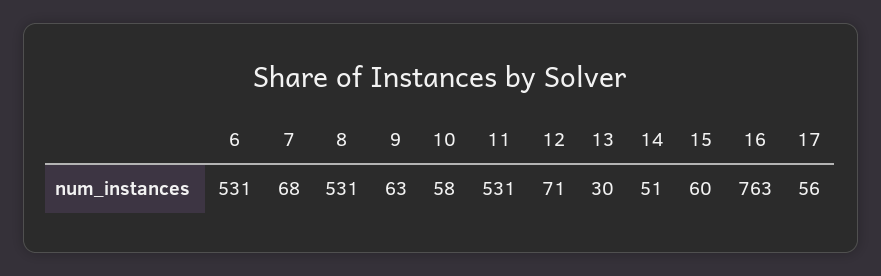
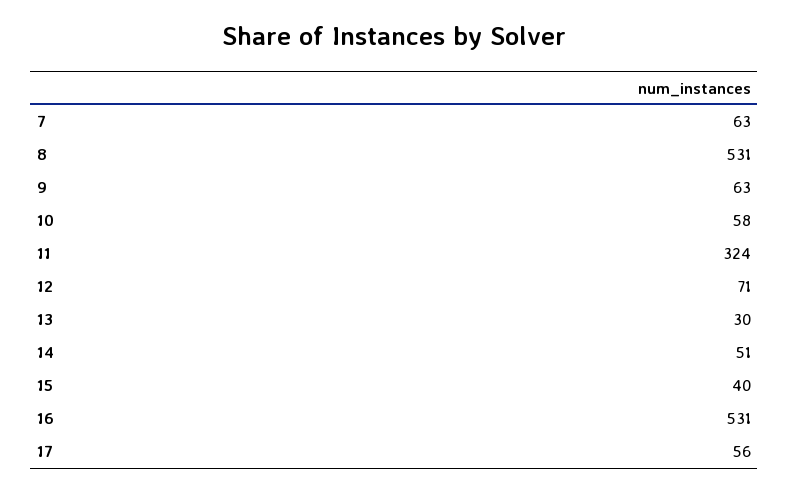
6: 531 -> none
7: 68 -> 63
11: 531 -> 324
15: 60 -> 40
16: 763 -> 531

